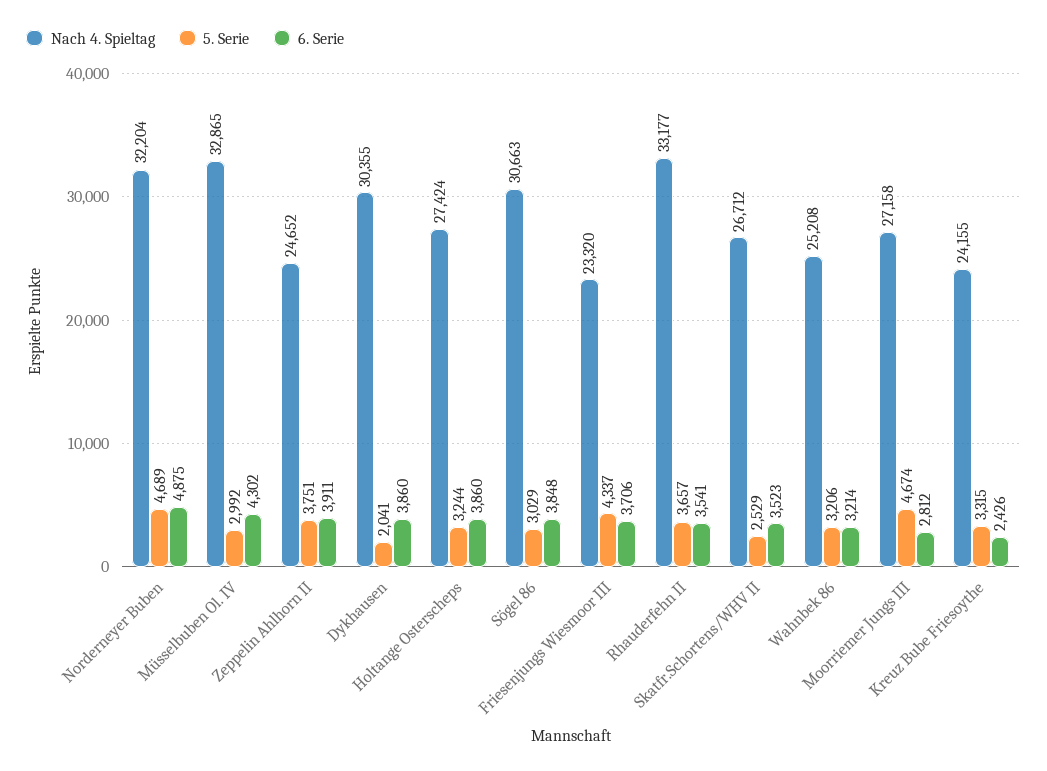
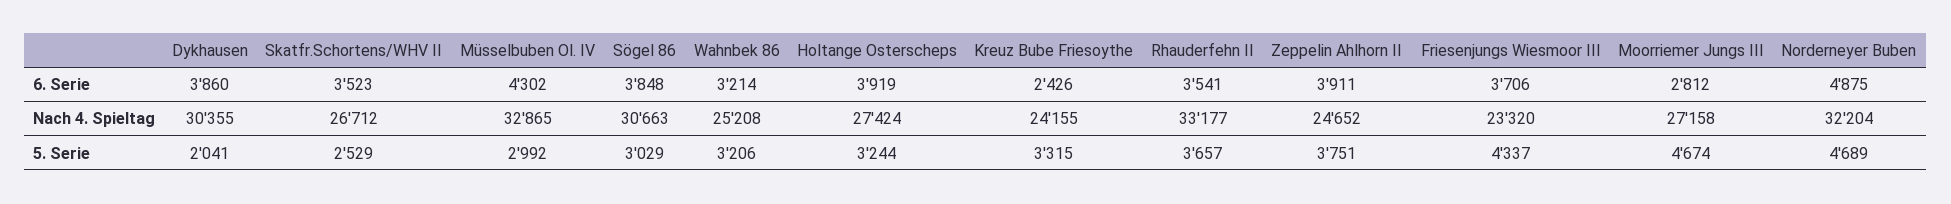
6. Serie, Holtange Osterscheps: 3860 -> 3919

